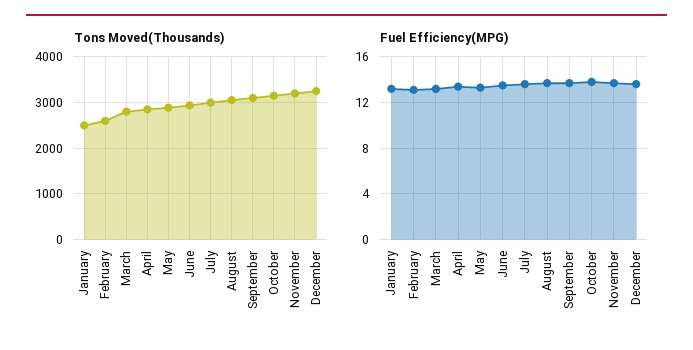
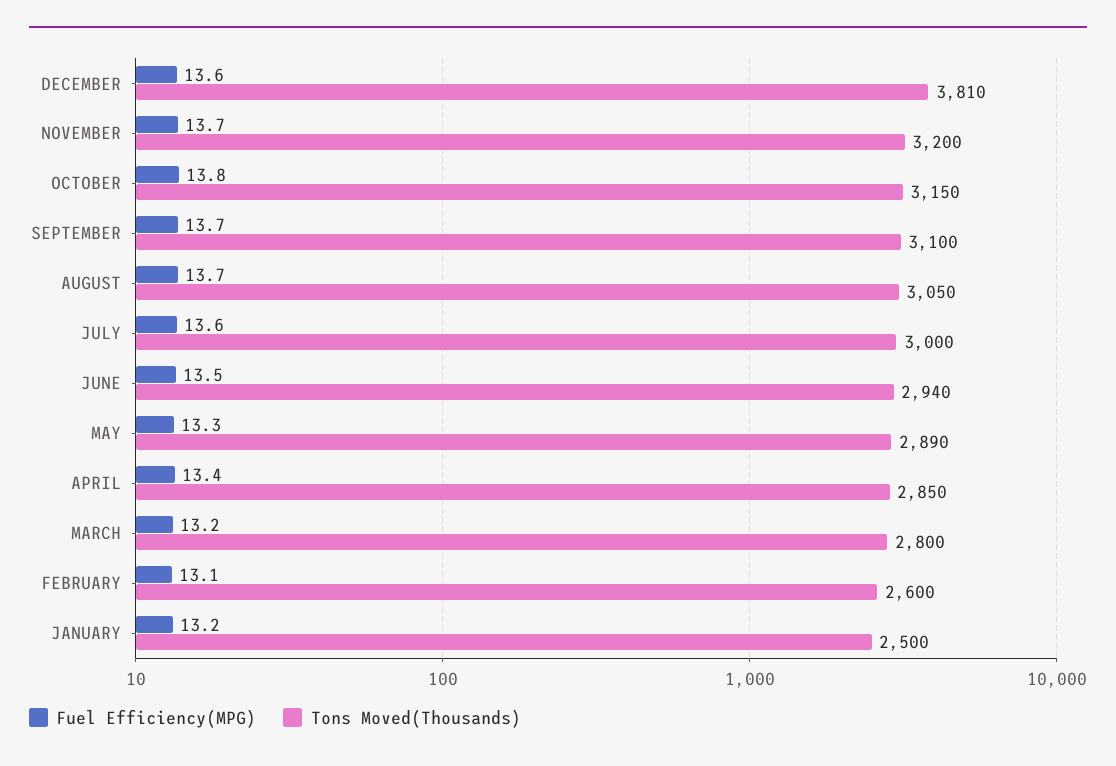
Tons Moved(Thousands), December: 3200 -> 3810

